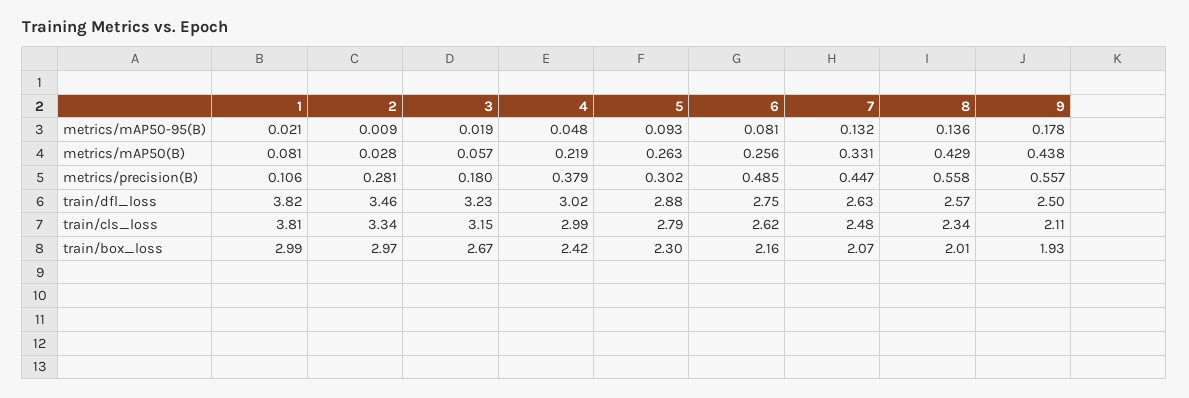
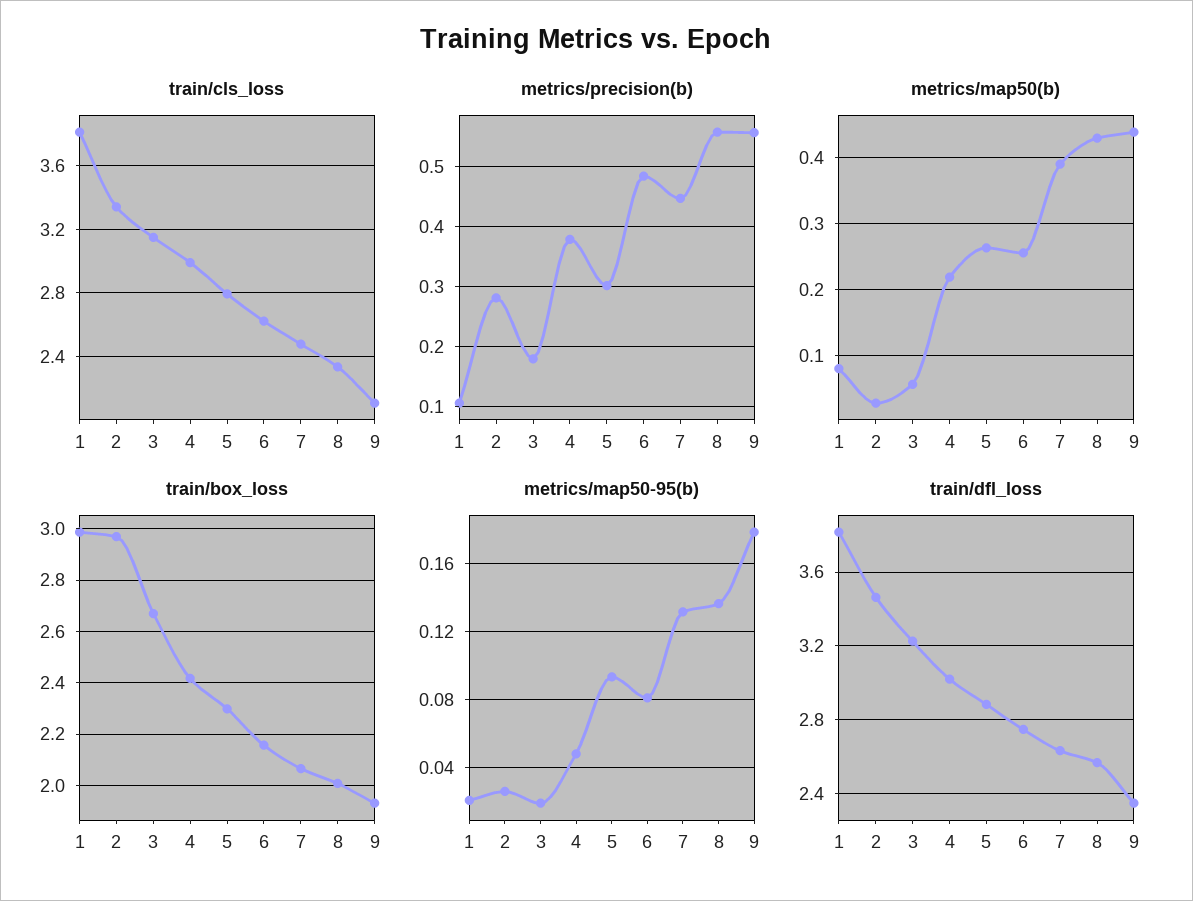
metrics/mAP50-95(B), 2: 0.009 -> 0.025
metrics/mAP50(B), 7: 0.331 -> 0.39
train/dfl_loss, 9: 2.5 -> 2.35

